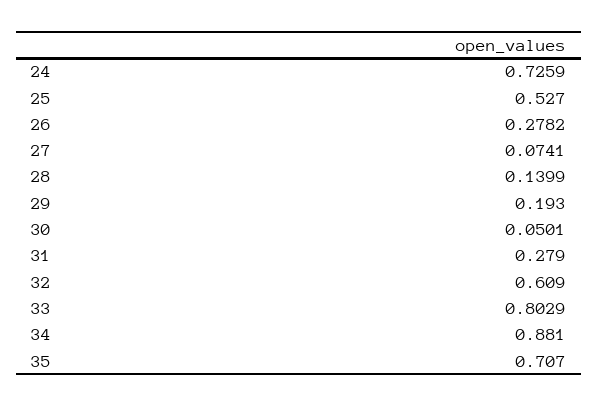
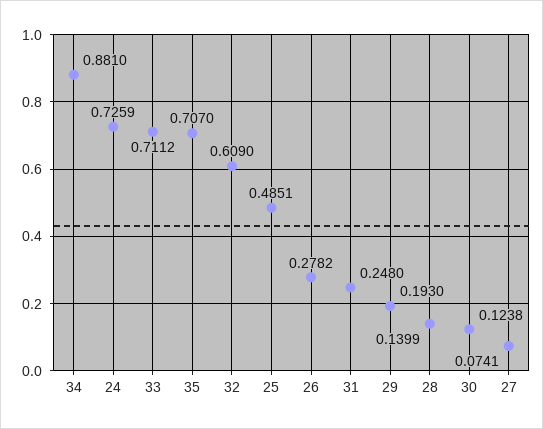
25: 0.527 -> 0.4851
30: 0.0501 -> 0.1238
31: 0.279 -> 0.248
33: 0.8029 -> 0.7112

